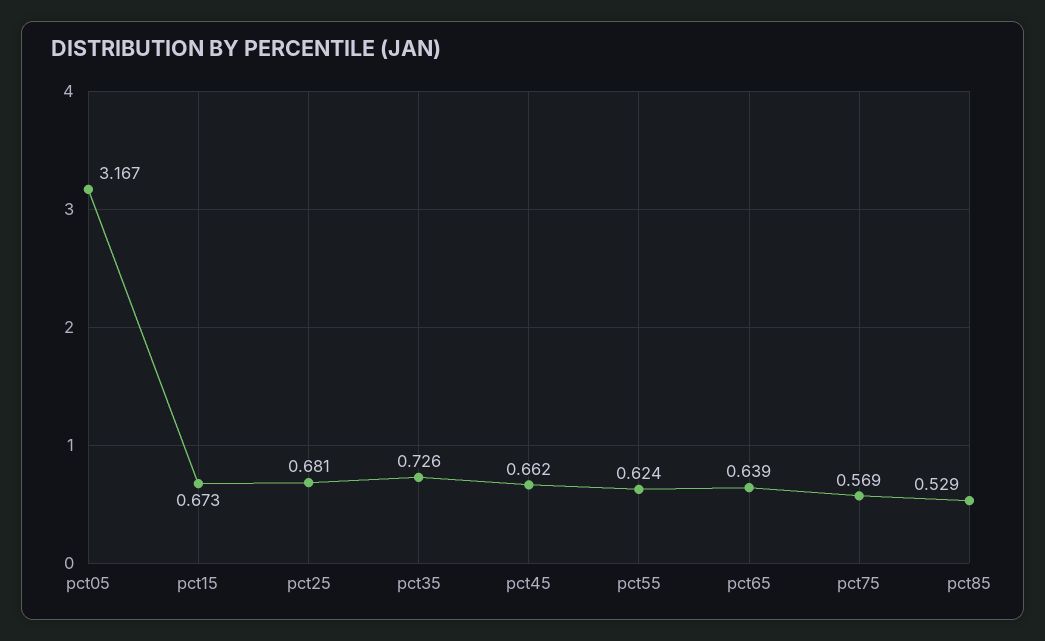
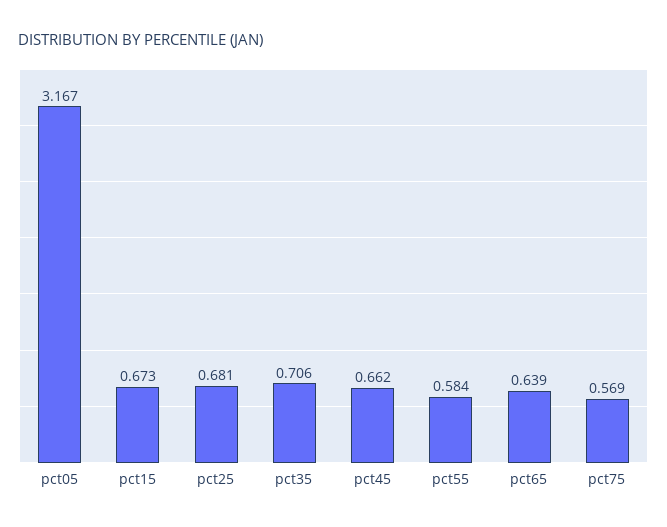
pct35: 0.726 -> 0.706
pct55: 0.624 -> 0.584
pct85: 0.529 -> none

